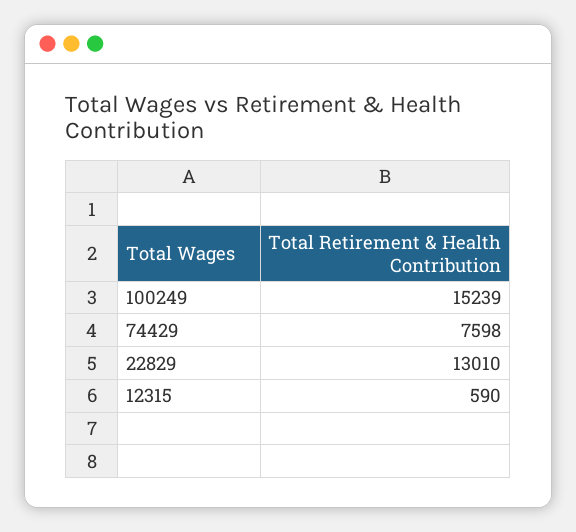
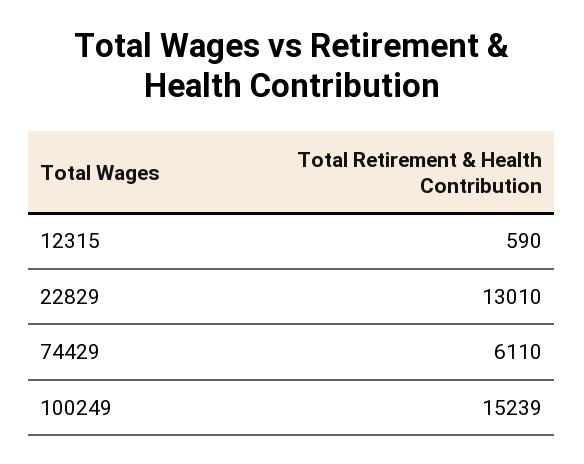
74429: 7598 -> 6110

